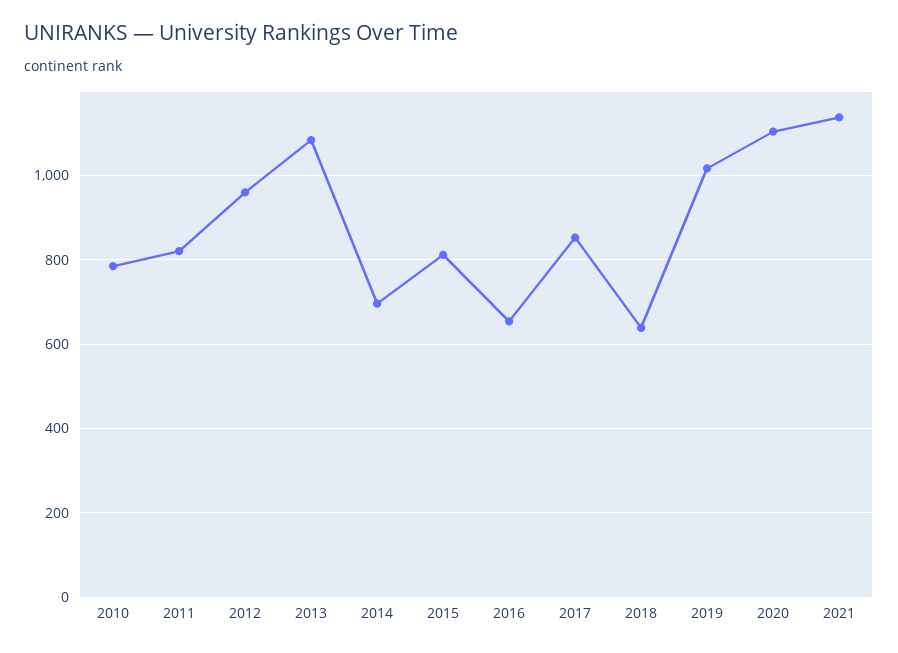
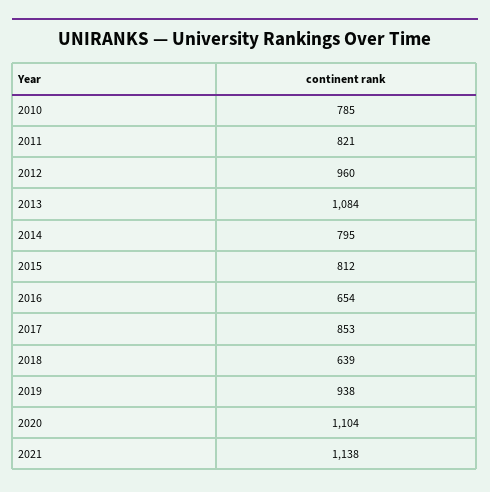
2014: 700 -> 795
2019: 1020 -> 938

